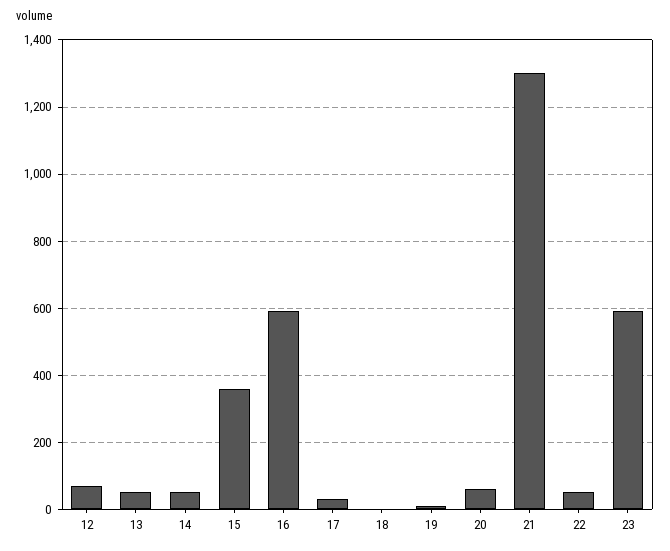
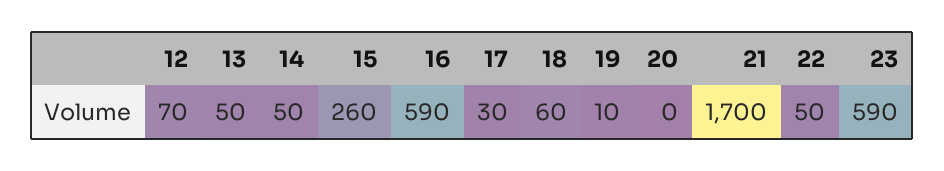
15: 360 -> 260
18: 0 -> 60
20: 60 -> 0
21: 1300 -> 1700

